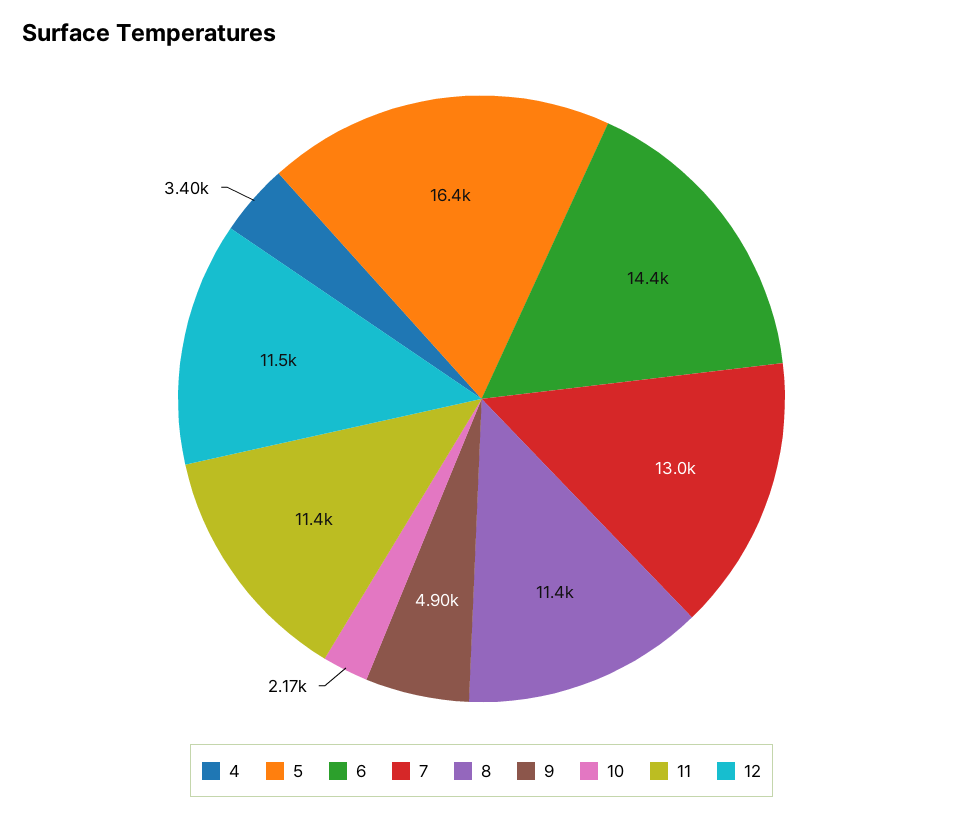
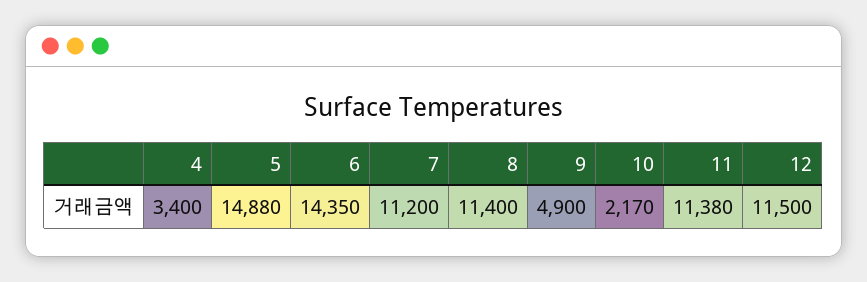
5: 16400 -> 14880
7: 13000 -> 11200

